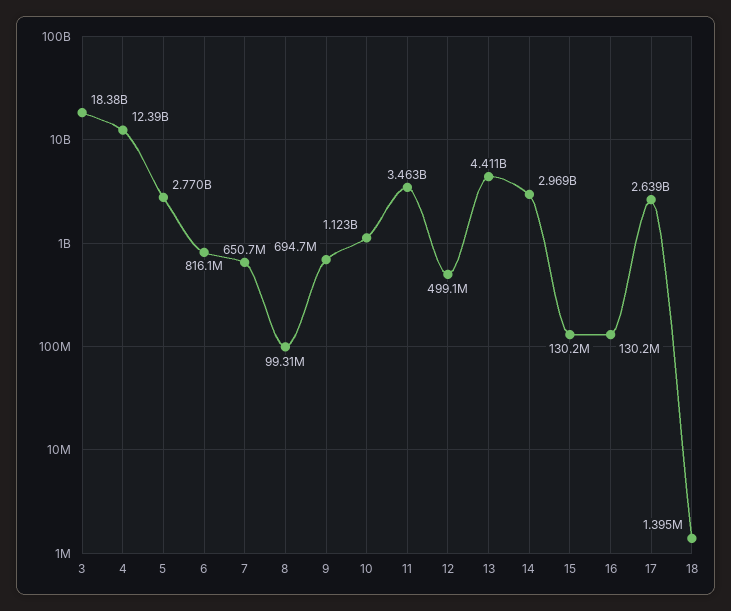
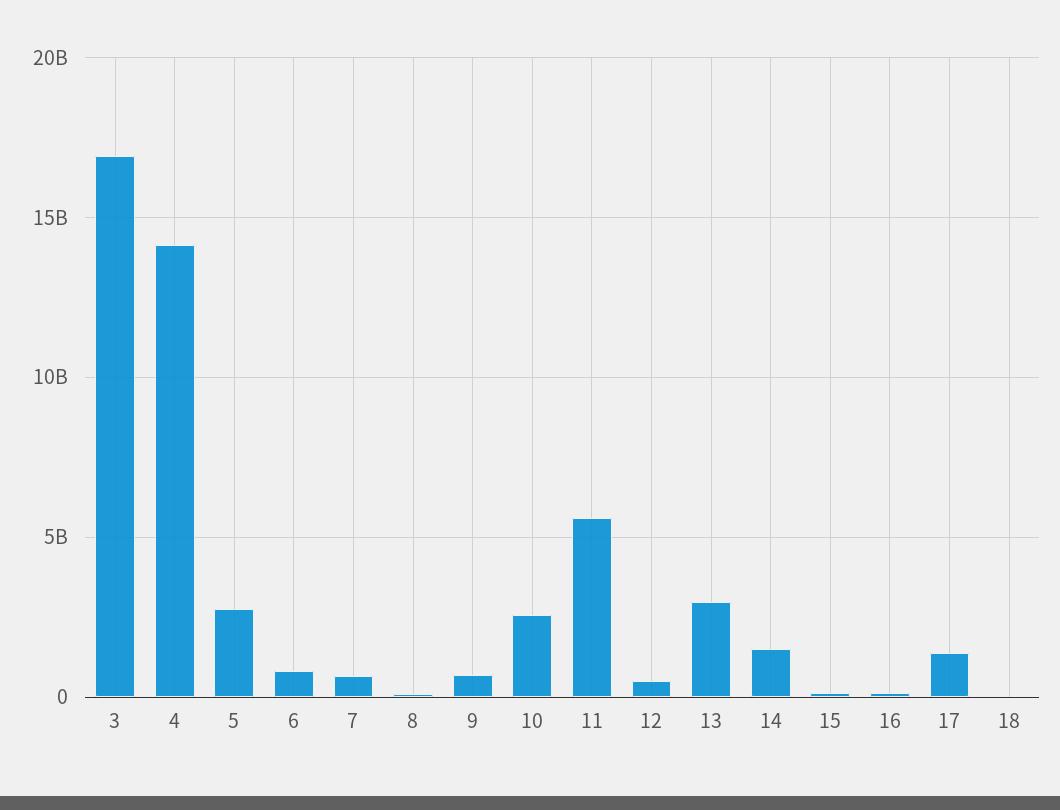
3: 18380000000 -> 17000000000
4: 12390000000 -> 14000000000
10: 1123000000 -> 2500000000
11: 3463000000 -> 5500000000
13: 4411000000 -> 3000000000
14: 2969000000 -> 1500000000
17: 2639000000 -> 1500000000

